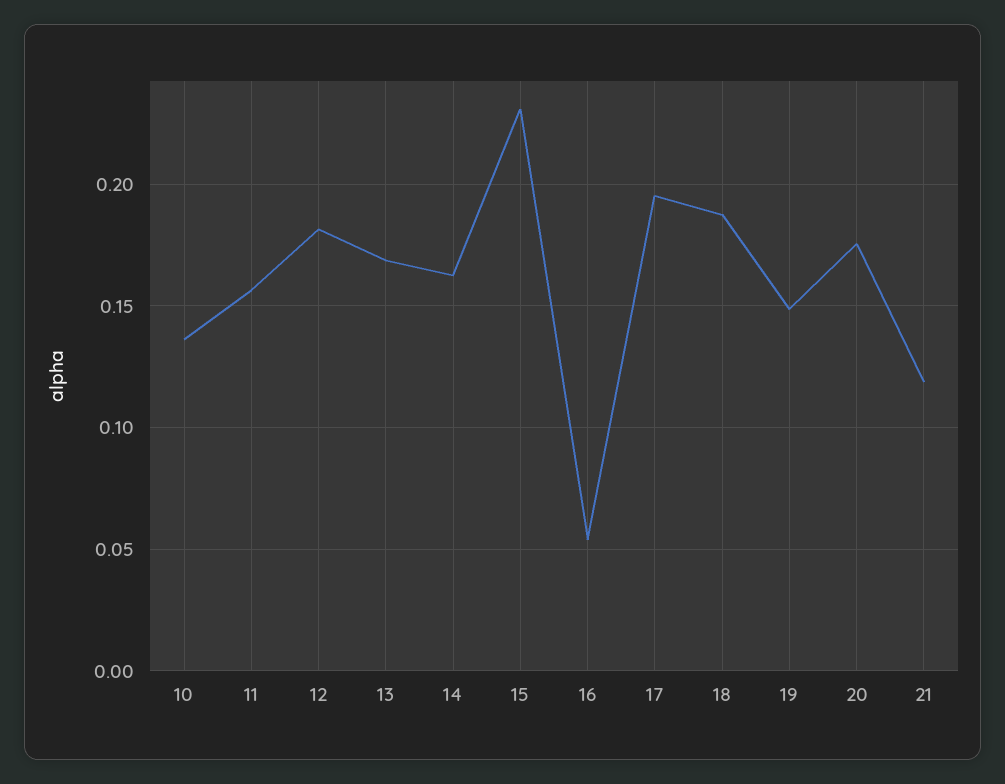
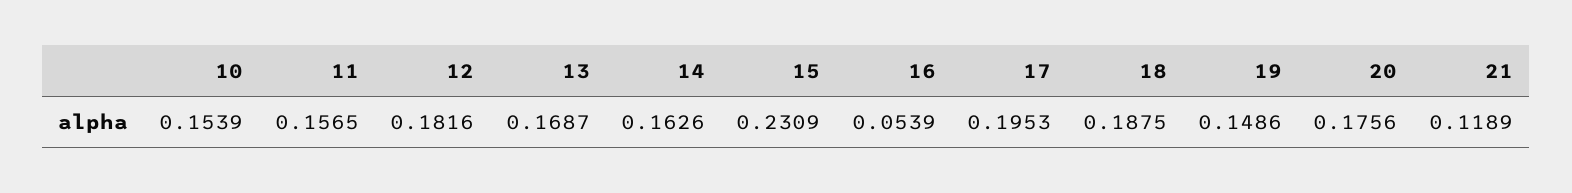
10: 0.135 -> 0.1539

